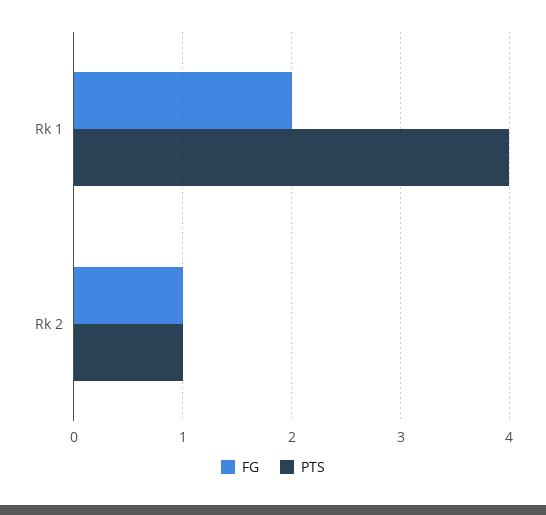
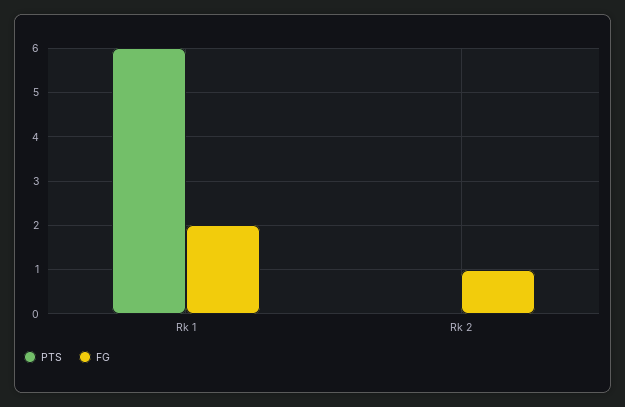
PTS, Rk 1: 4 -> 6
PTS, Rk 2: 1 -> 0

